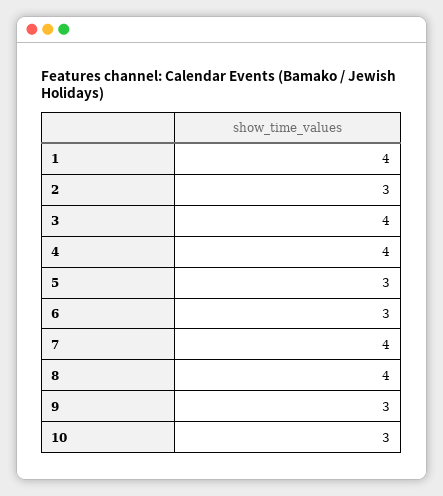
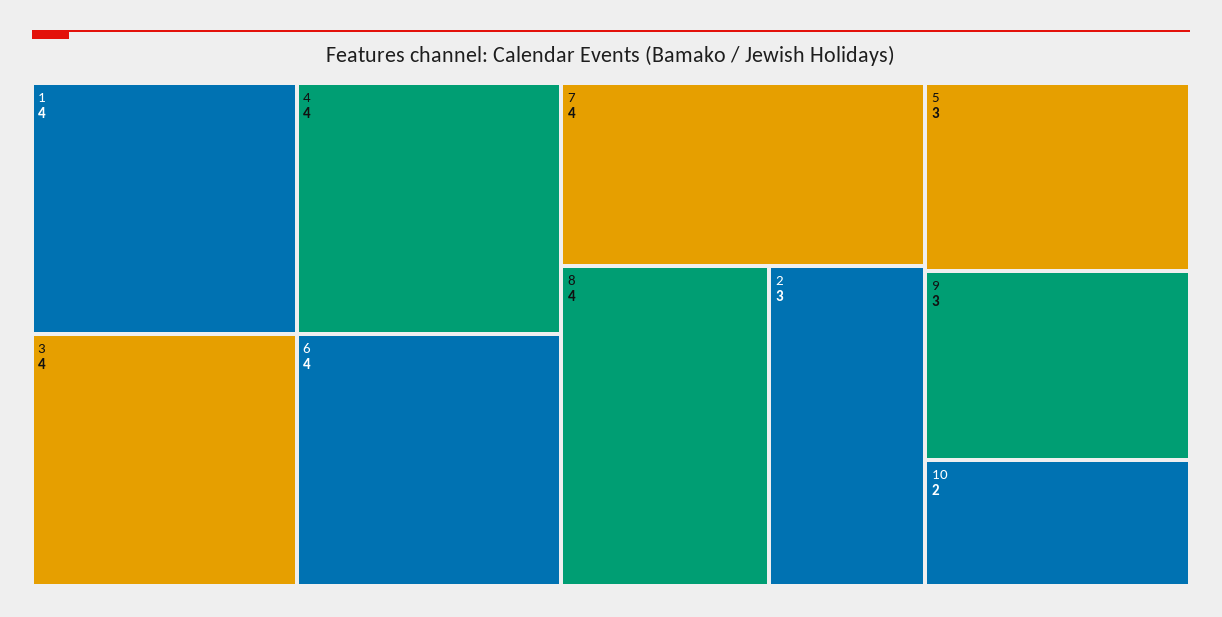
6: 3 -> 4
10: 3 -> 2

